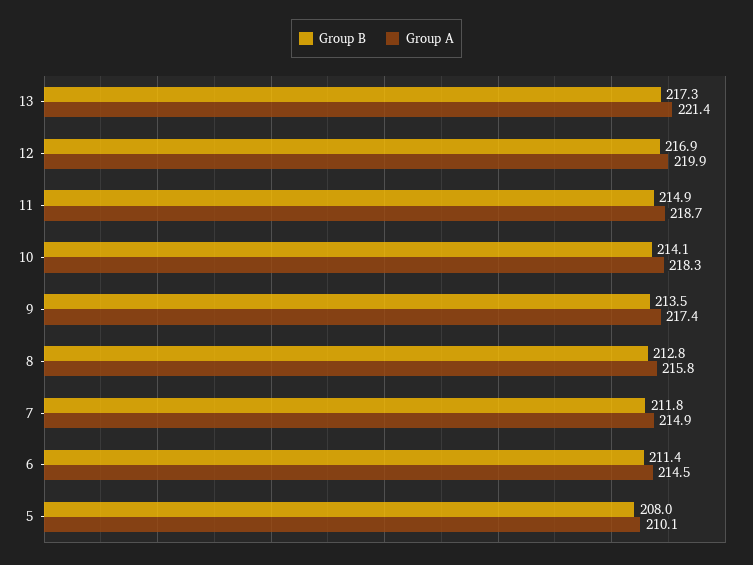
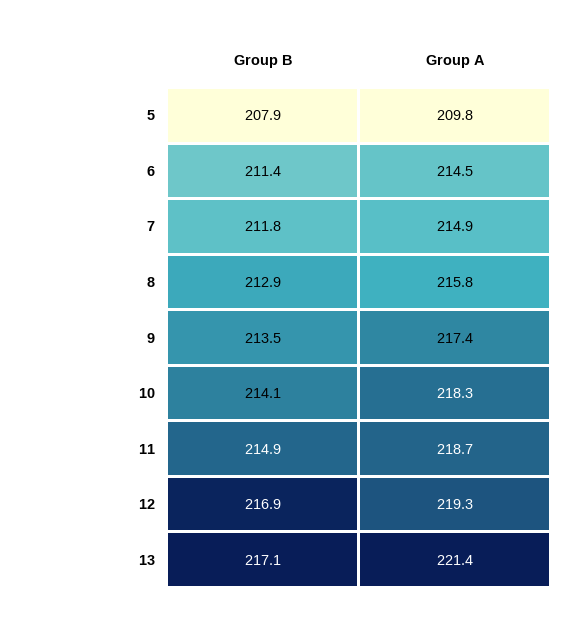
Group B, 13: 217.3 -> 217.1
Group A, 12: 219.9 -> 219.3
Group B, 8: 212.8 -> 212.9
Group B, 5: 208 -> 207.9
Group A, 5: 210.1 -> 209.8

